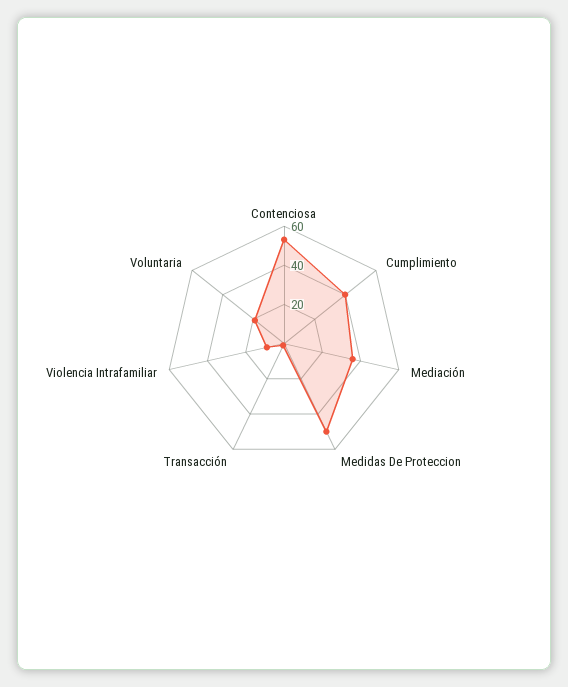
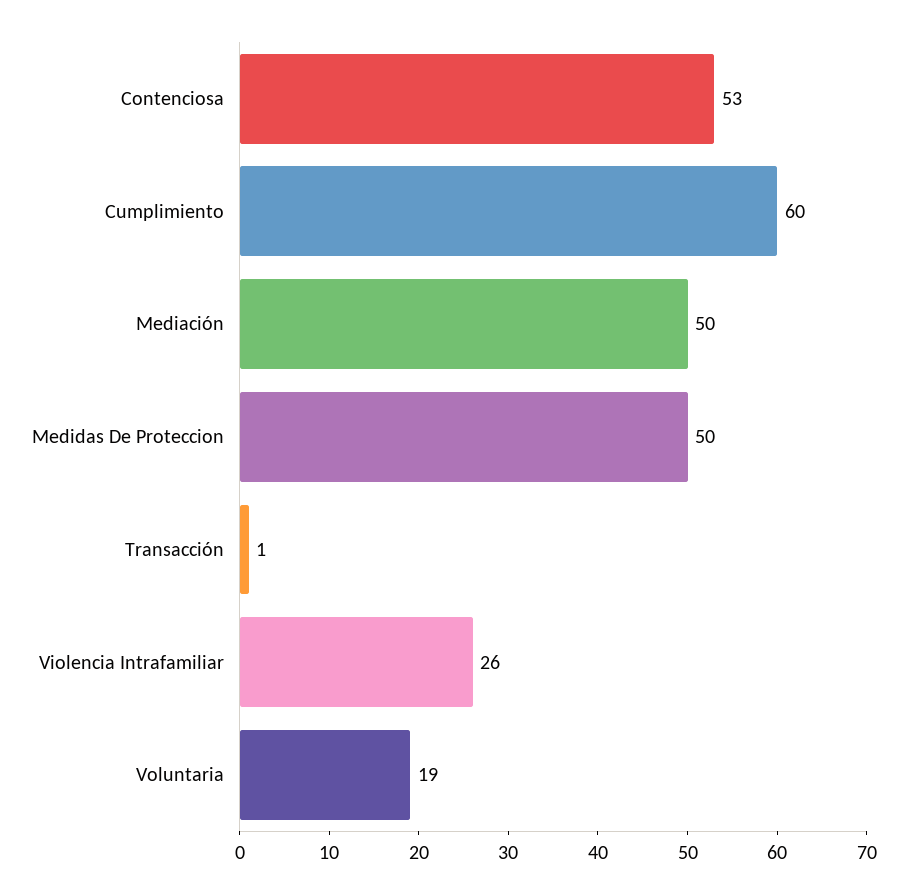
Cumplimiento: 40 -> 60
Mediación: 35 -> 50
Violencia Intrafamiliar: 10 -> 26

